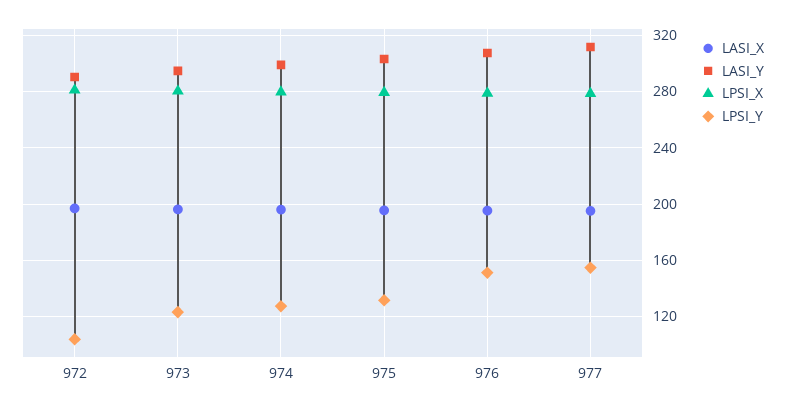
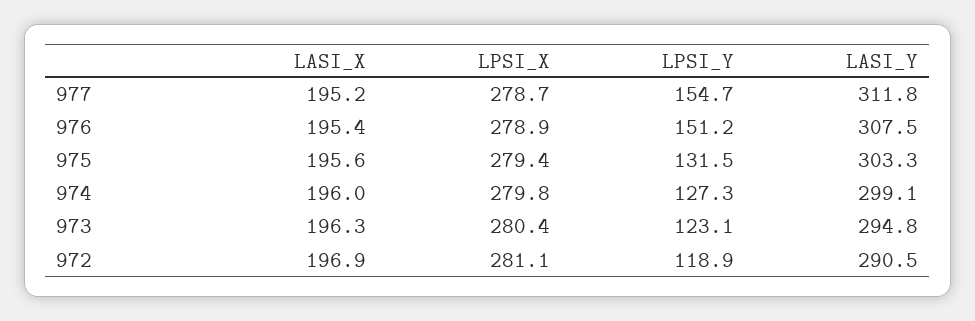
LPSI_Y, 972: 105 -> 118.9

